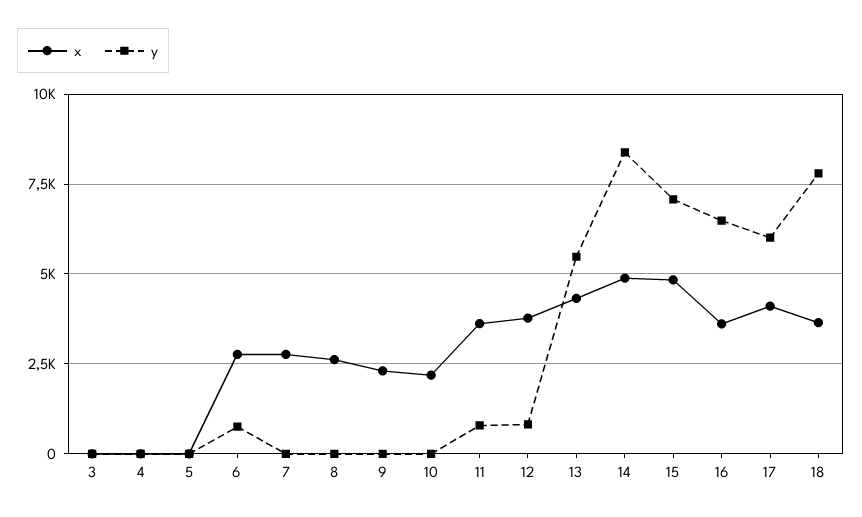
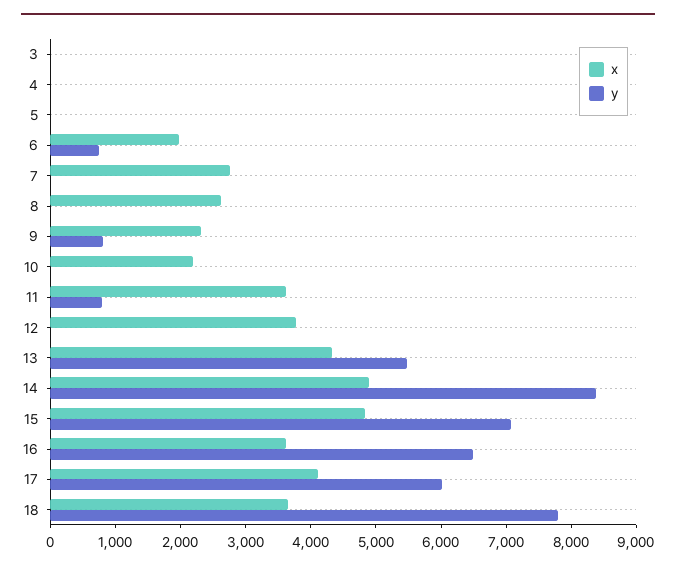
x, 6: 2750 -> 2000
y, 9: 0 -> 800
y, 12: 750 -> 0

